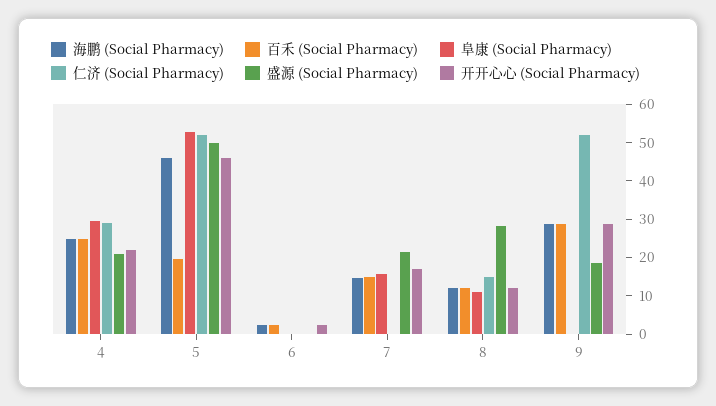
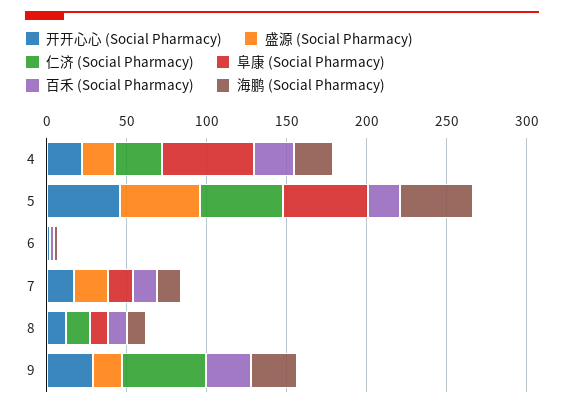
阜康 (Social Pharmacy), 4: 30 -> 60
盛源 (Social Pharmacy), 8: 27.5 -> 0

